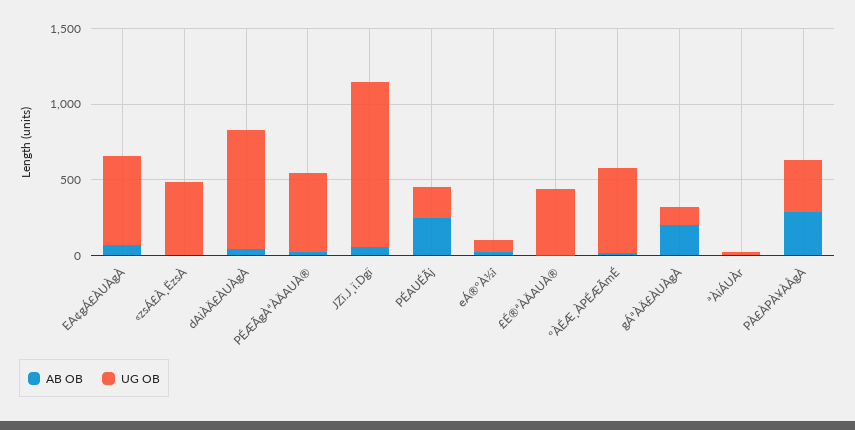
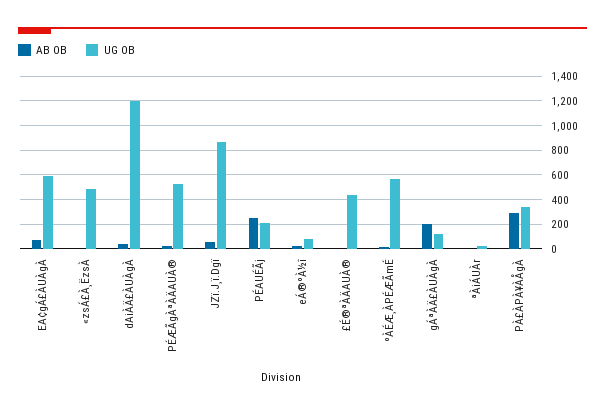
UG OB, dAiÀÄ£ÀUÀgÀ: 800 -> 1200
UG OB, JZï.J¸ï.Dgï: 1100 -> 850

